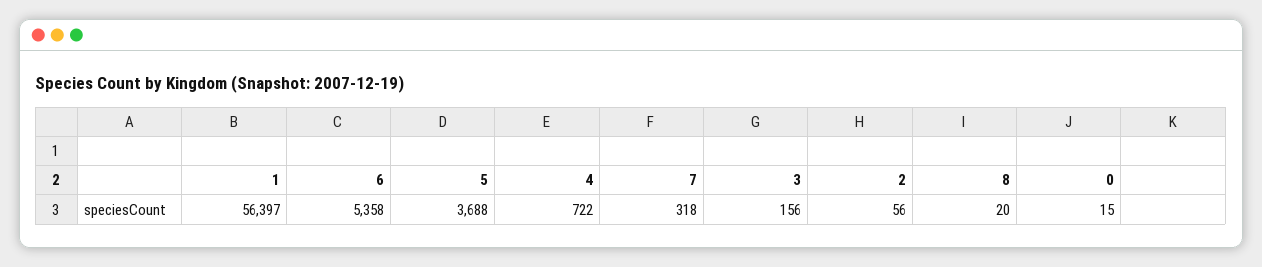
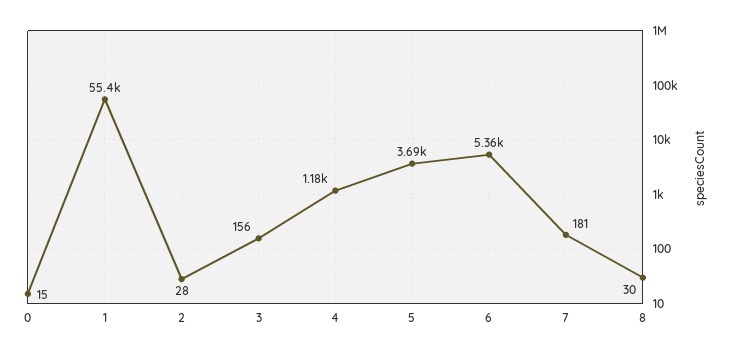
1: 56397 -> 55400
4: 722 -> 1180
7: 318 -> 181
2: 56 -> 28
8: 20 -> 30

